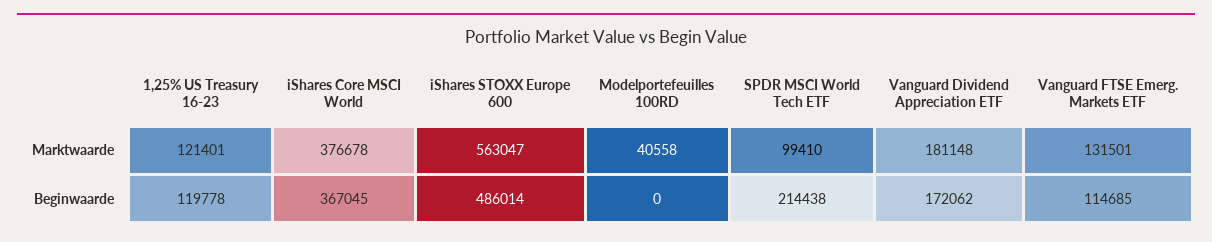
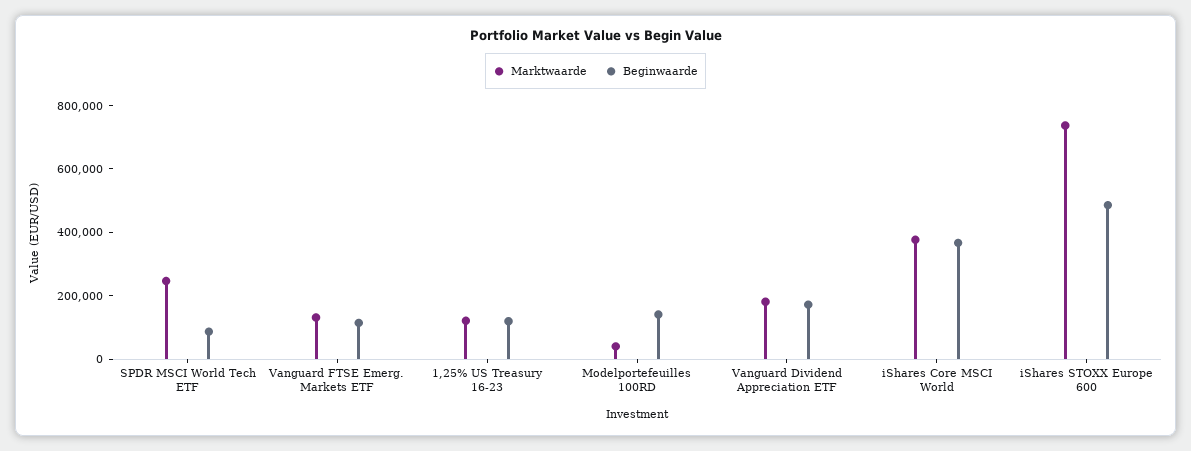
Marktwaarde, iShares STOXX Europe 600: 563047 -> 750000
Marktwaarde, SPDR MSCI World Tech ETF: 99410 -> 250000
Beginwaarde, Modelportefeuilles 100RD: 0 -> 150000
Beginwaarde, SPDR MSCI World Tech ETF: 214438 -> 100000

